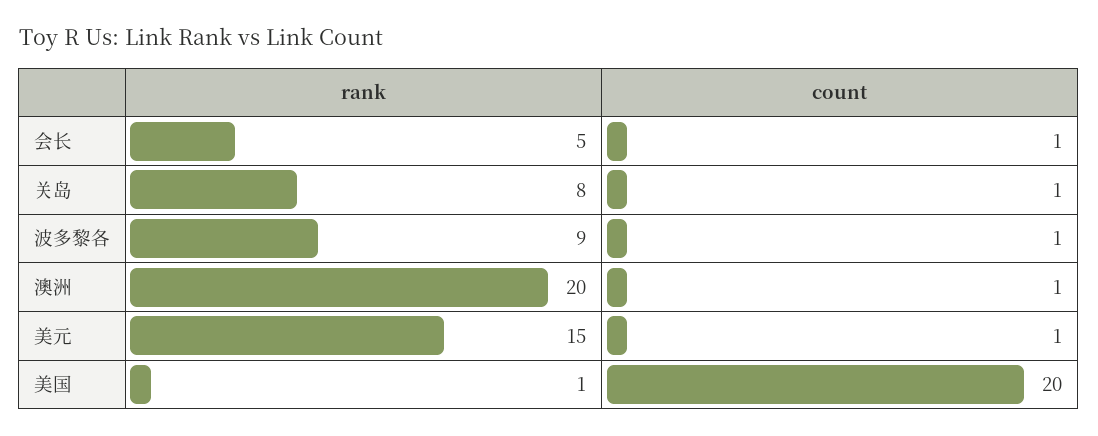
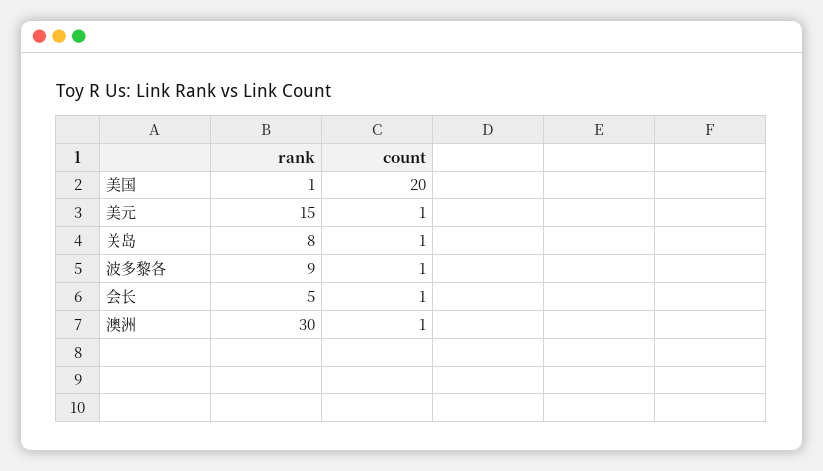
rank, 澳洲: 20 -> 30

